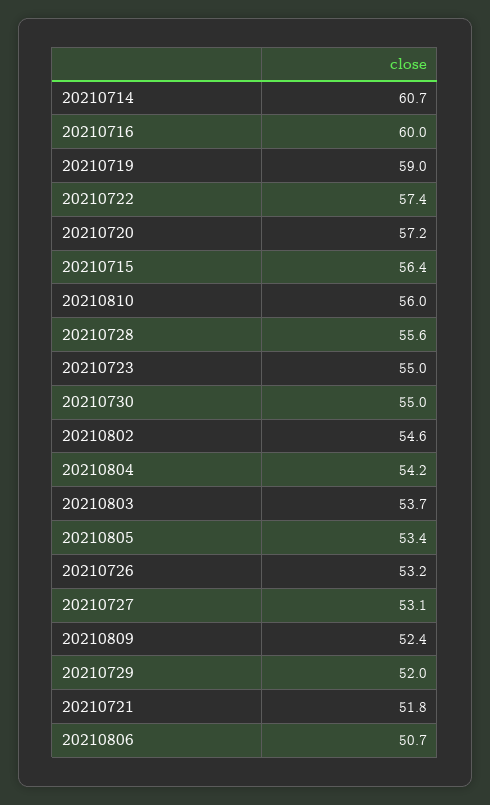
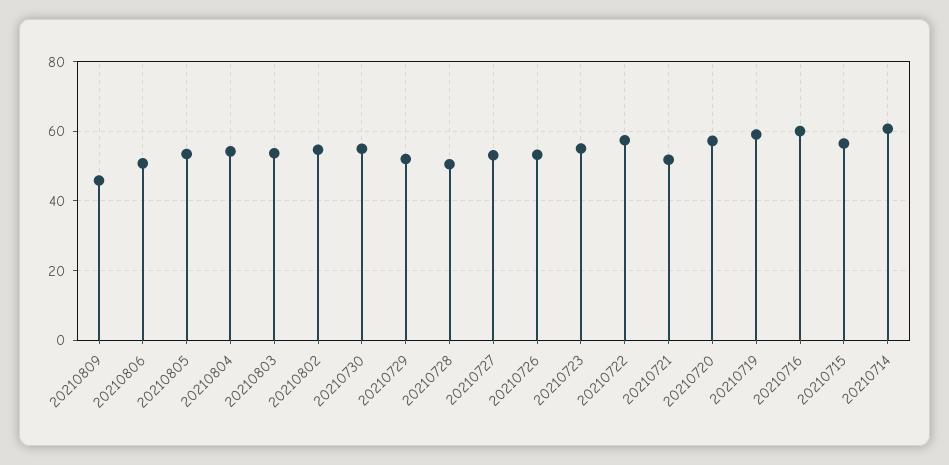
20210810: 56 -> none
20210728: 55.6 -> 50
20210809: 52.4 -> 46

